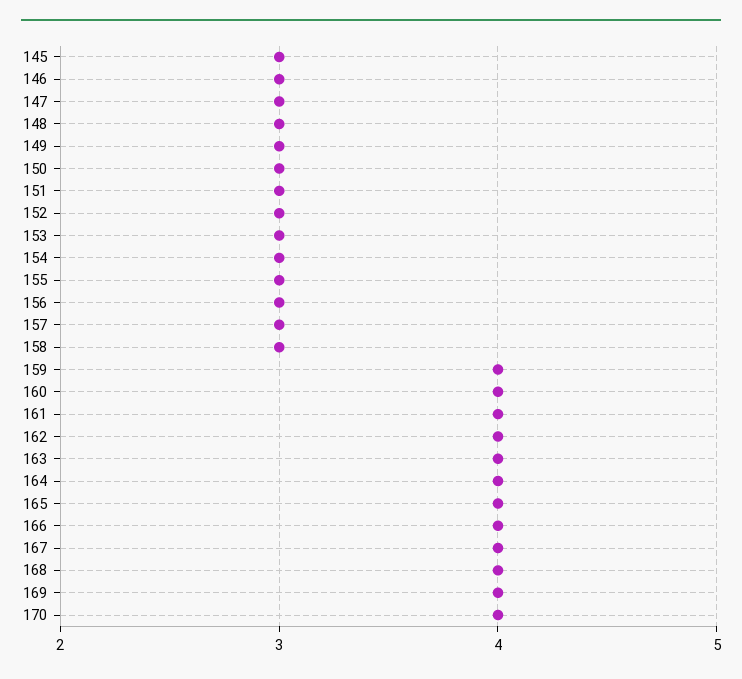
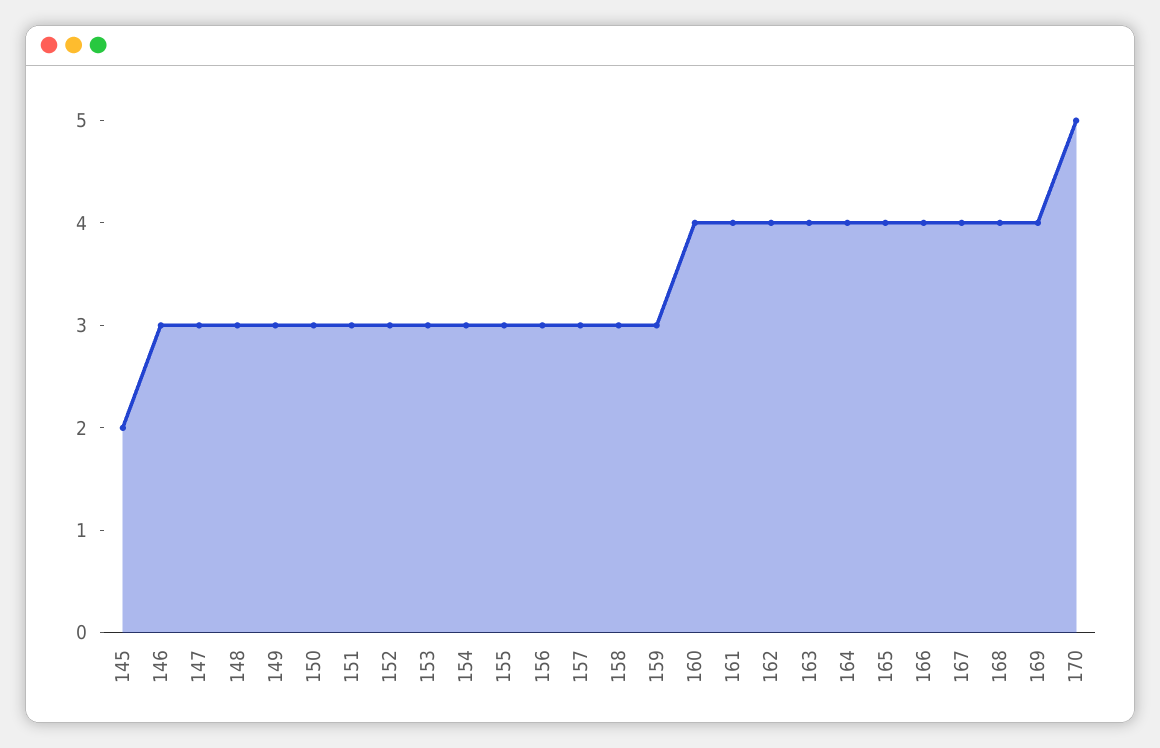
145: 3 -> 2
159: 4 -> 3
170: 4 -> 5

